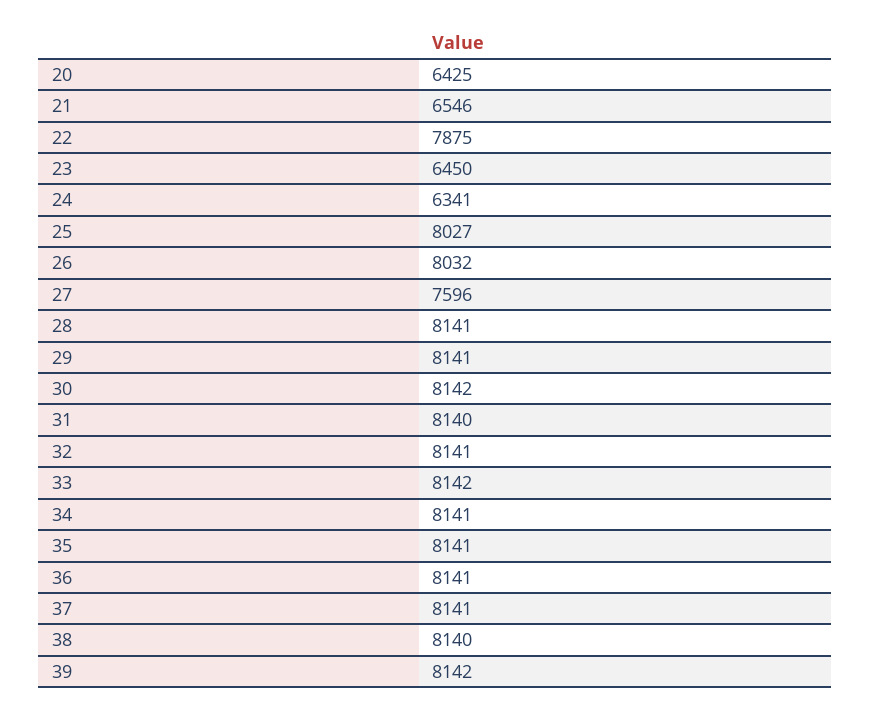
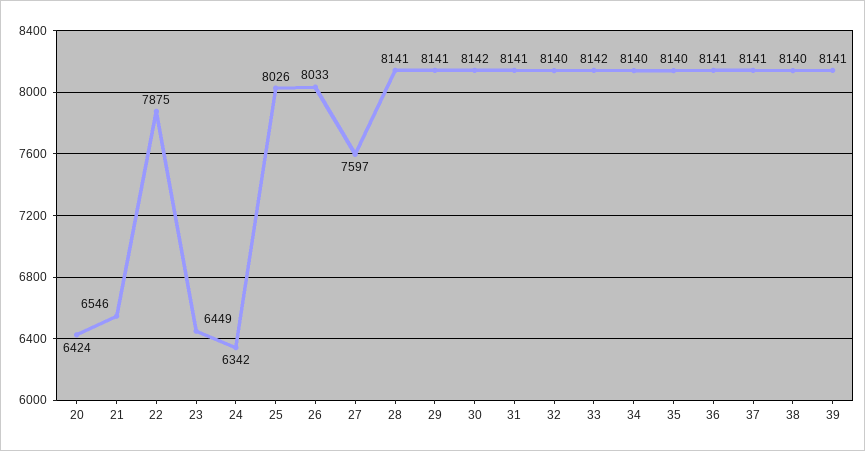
20: 6425 -> 6424
23: 6450 -> 6449
24: 6341 -> 6342
25: 8027 -> 8026
26: 8032 -> 8033
27: 7596 -> 7597
31: 8140 -> 8141
32: 8141 -> 8140
34: 8141 -> 8140
35: 8141 -> 8140
39: 8142 -> 8141

